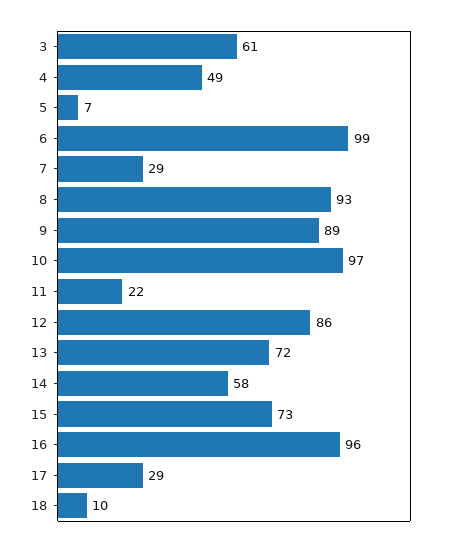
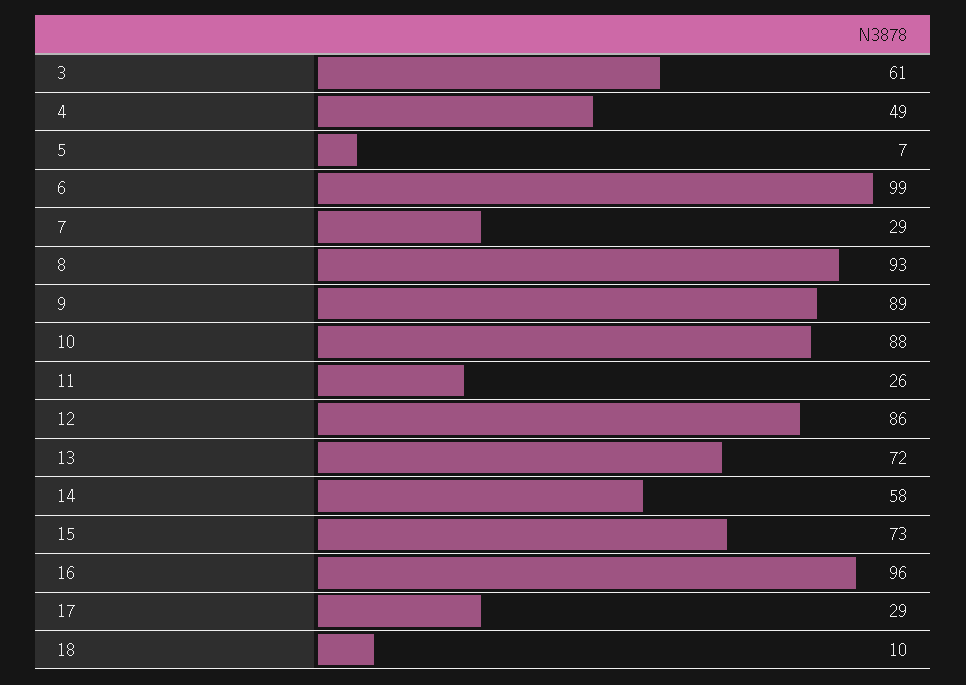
10: 97 -> 88
11: 22 -> 26

